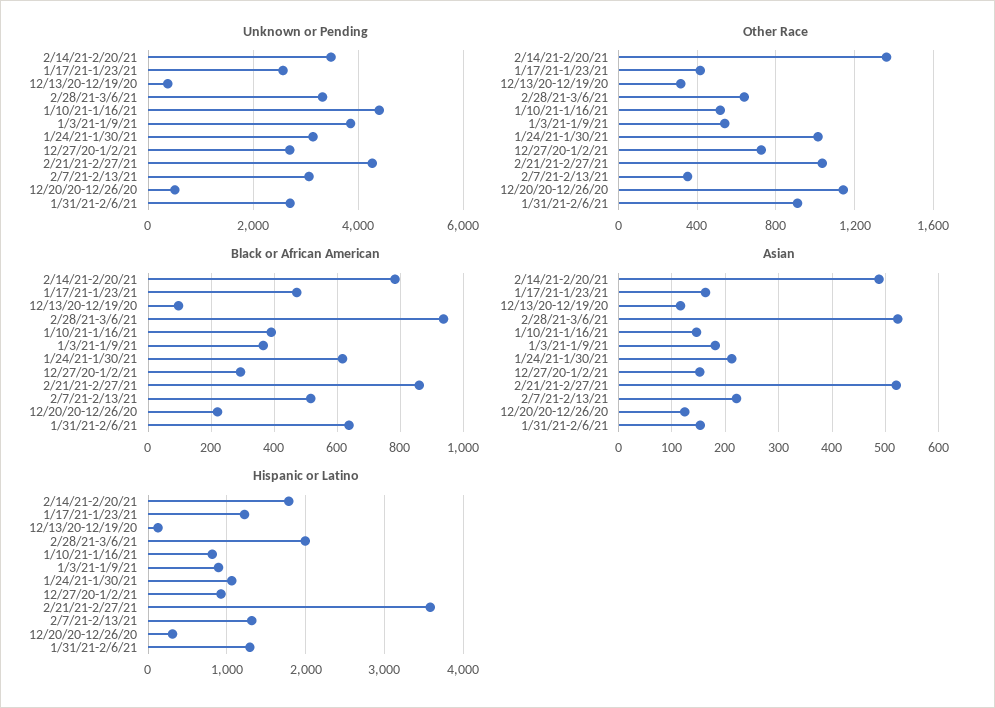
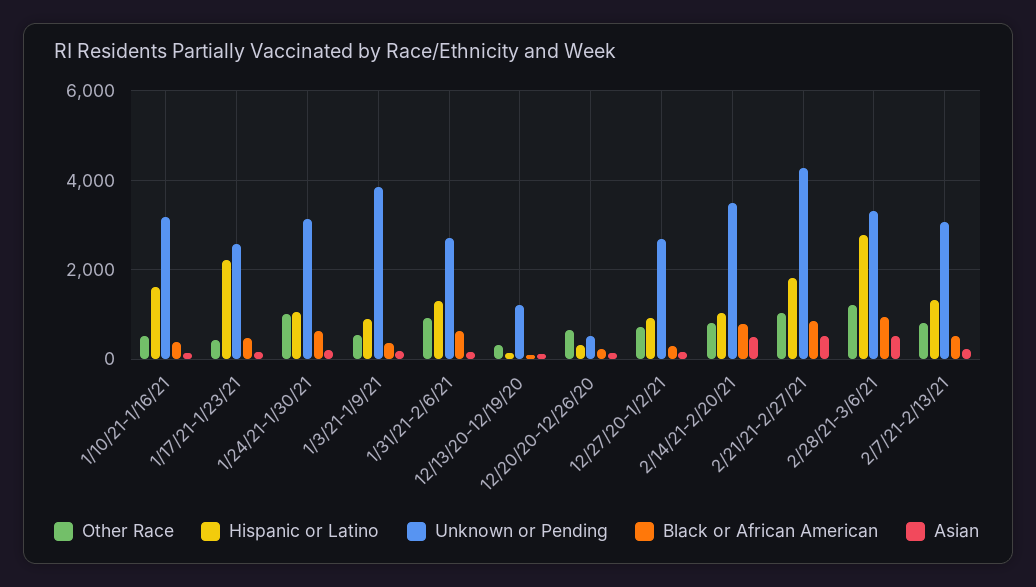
Unknown or Pending, 12/13/20-12/19/20: 400 -> 1200
Unknown or Pending, 1/10/21-1/16/21: 4400 -> 3200
Other Race, 2/14/21-2/20/21: 1350 -> 800
Other Race, 2/28/21-3/6/21: 650 -> 1200
Other Race, 2/7/21-2/13/21: 350 -> 800
Other Race, 12/20/20-12/26/20: 1150 -> 600
Hispanic or Latino, 2/14/21-2/20/21: 1800 -> 1000
Hispanic or Latino, 1/17/21-1/23/21: 1200 -> 2200
Hispanic or Latino, 2/28/21-3/6/21: 2000 -> 2800
Hispanic or Latino, 1/10/21-1/16/21: 800 -> 1600
Hispanic or Latino, 2/21/21-2/27/21: 3600 -> 1800

